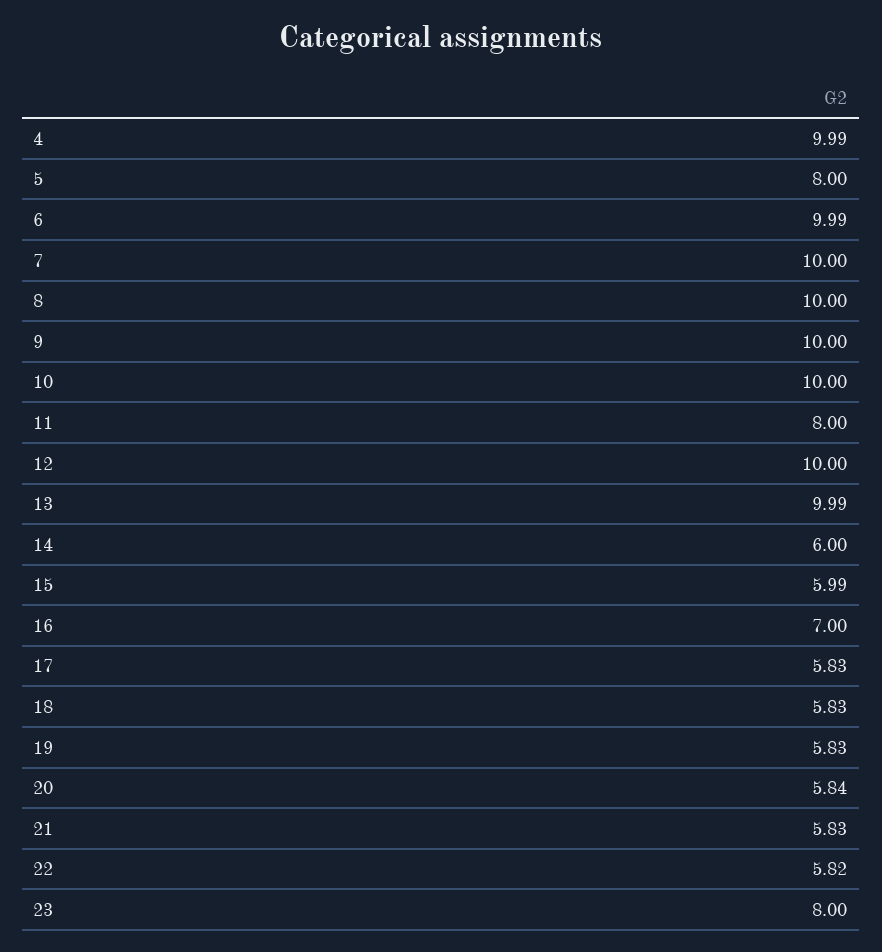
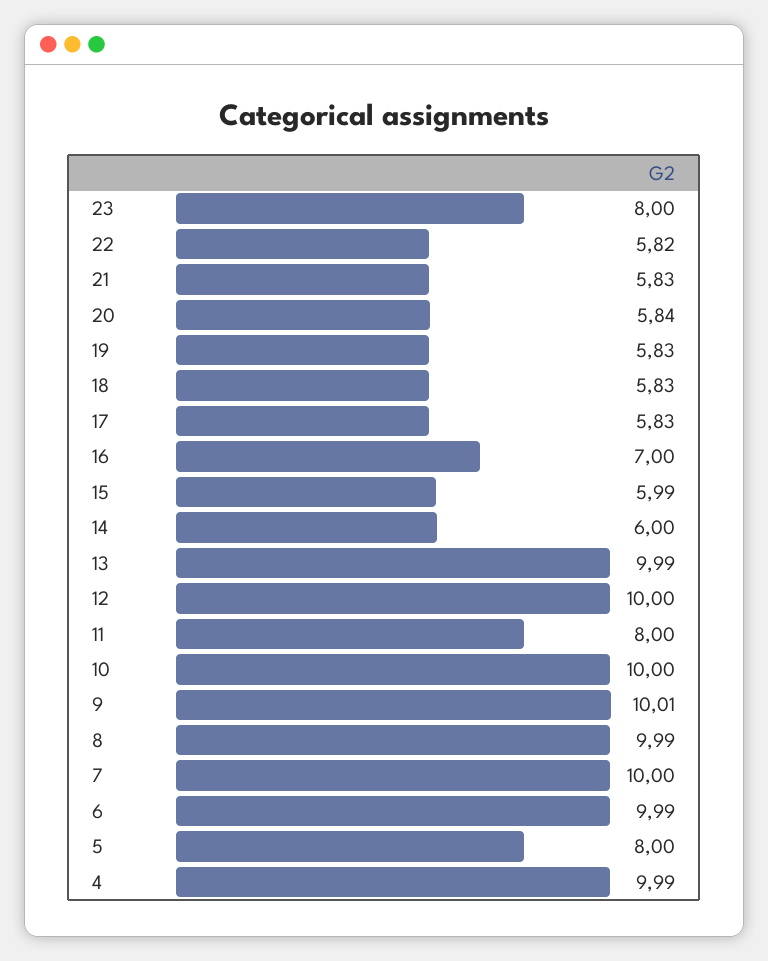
8: 10 -> 9.99
9: 10 -> 10.01

